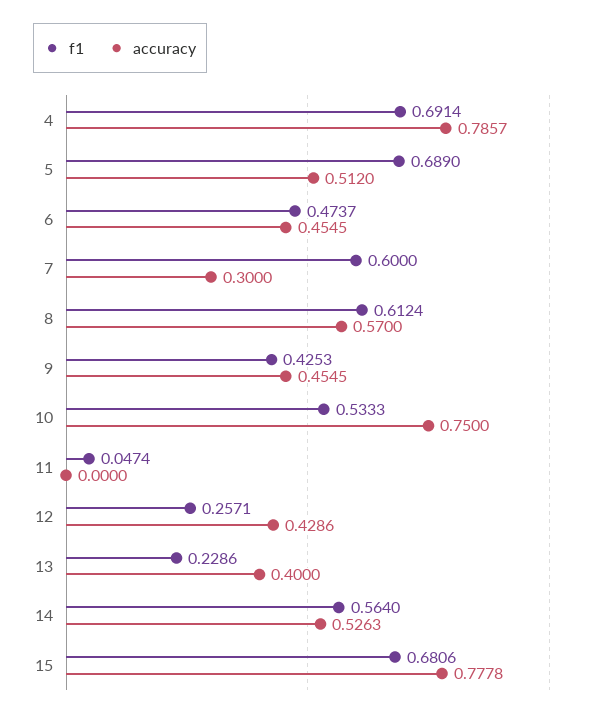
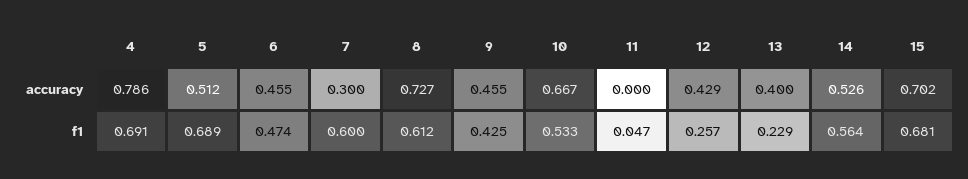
accuracy, 8: 0.57 -> 0.727
accuracy, 10: 0.75 -> 0.667
accuracy, 15: 0.7778 -> 0.702

